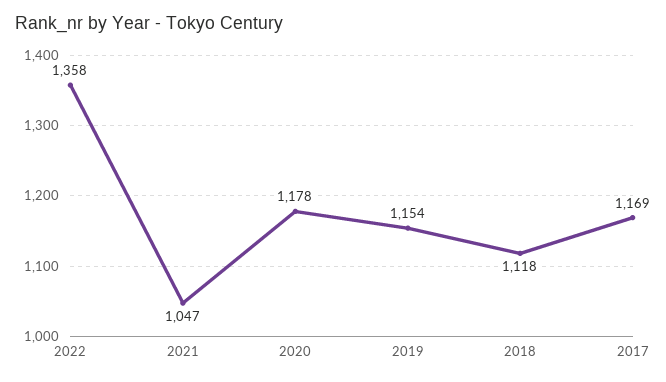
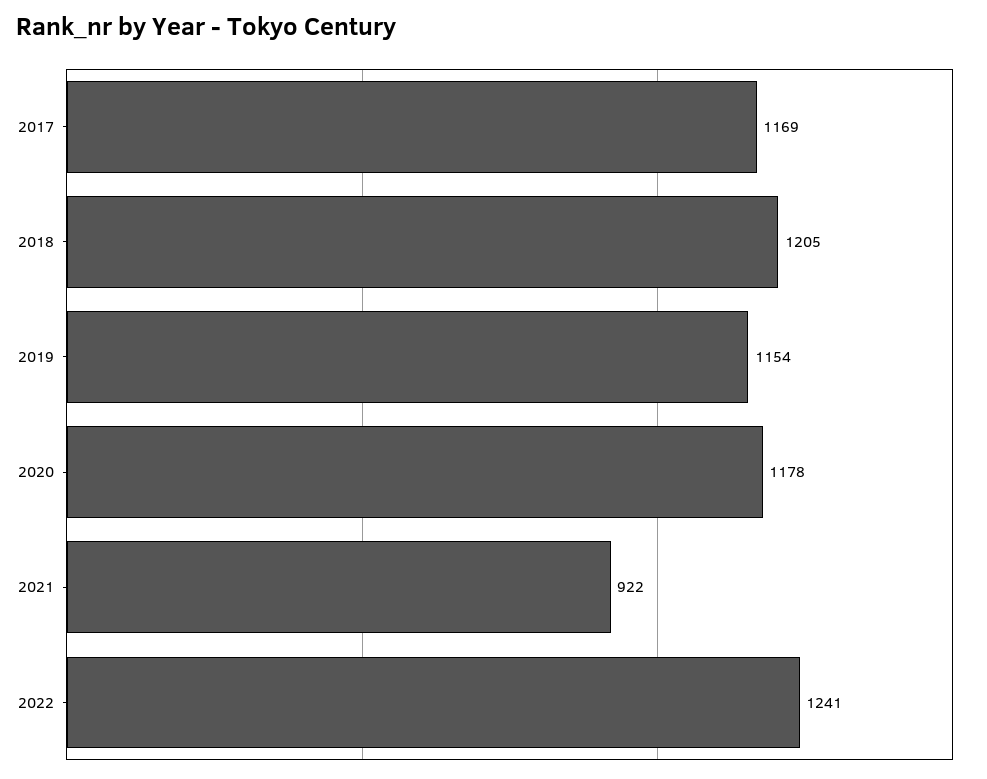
2022: 1358 -> 1241
2021: 1047 -> 922
2018: 1118 -> 1205

